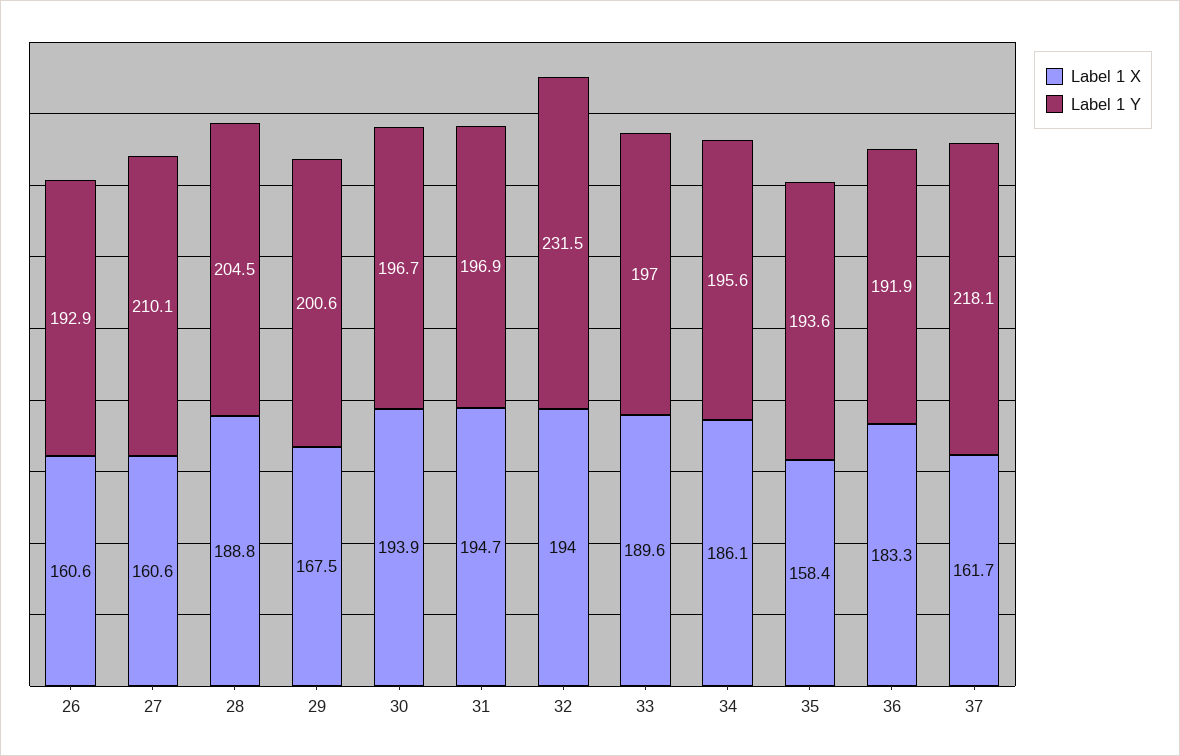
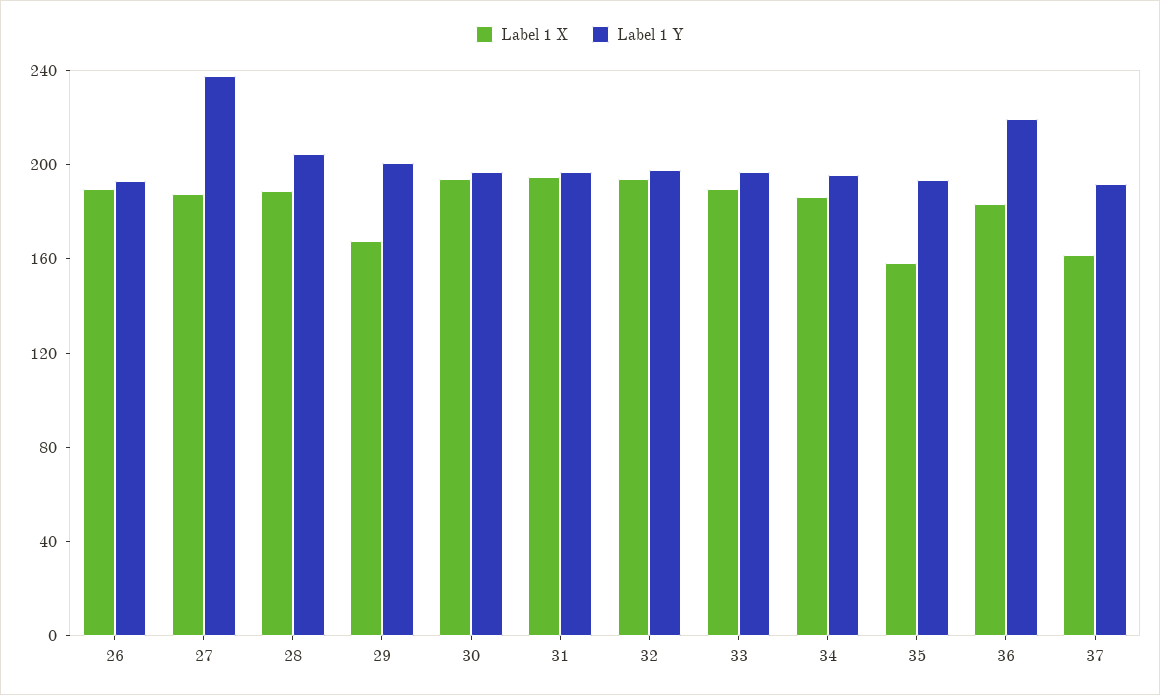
Label 1 X, 26: 160.6 -> 190
Label 1 X, 27: 160.6 -> 190
Label 1 Y, 27: 210.1 -> 240
Label 1 Y, 32: 231.5 -> 200
Label 1 Y, 36: 191.9 -> 220
Label 1 Y, 37: 218.1 -> 190

